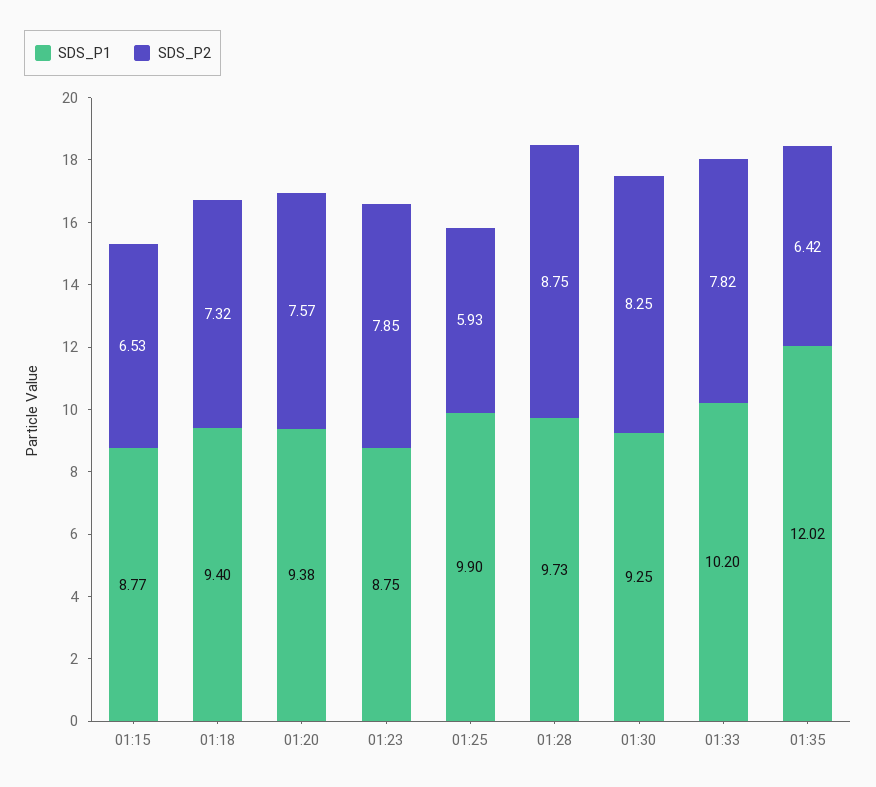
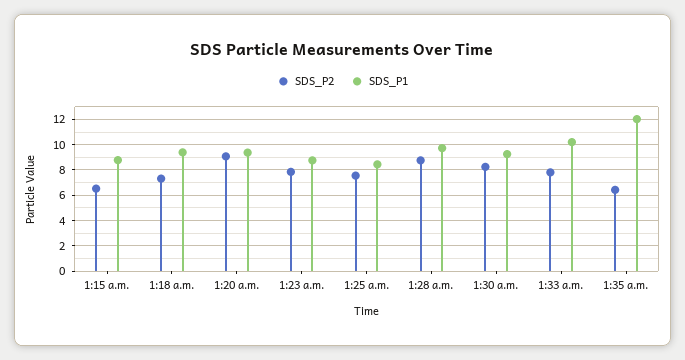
SDS_P2, 01:20: 7.57 -> 9
SDS_P1, 01:25: 9.9 -> 8.5
SDS_P2, 01:25: 5.93 -> 7.5

